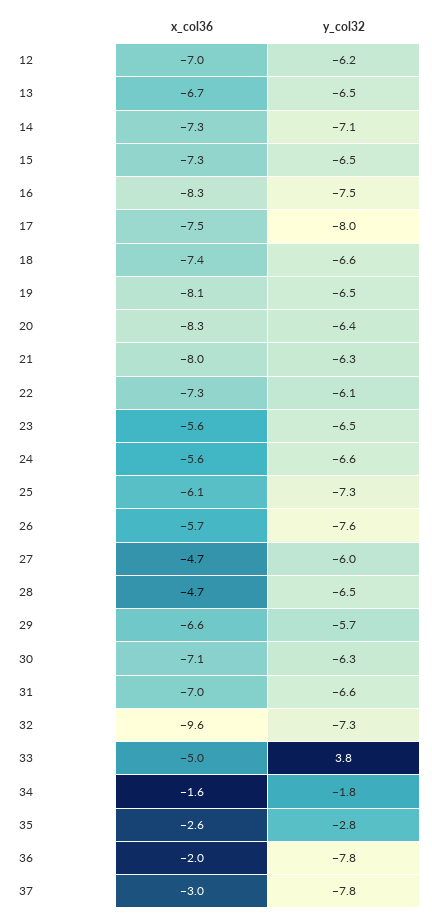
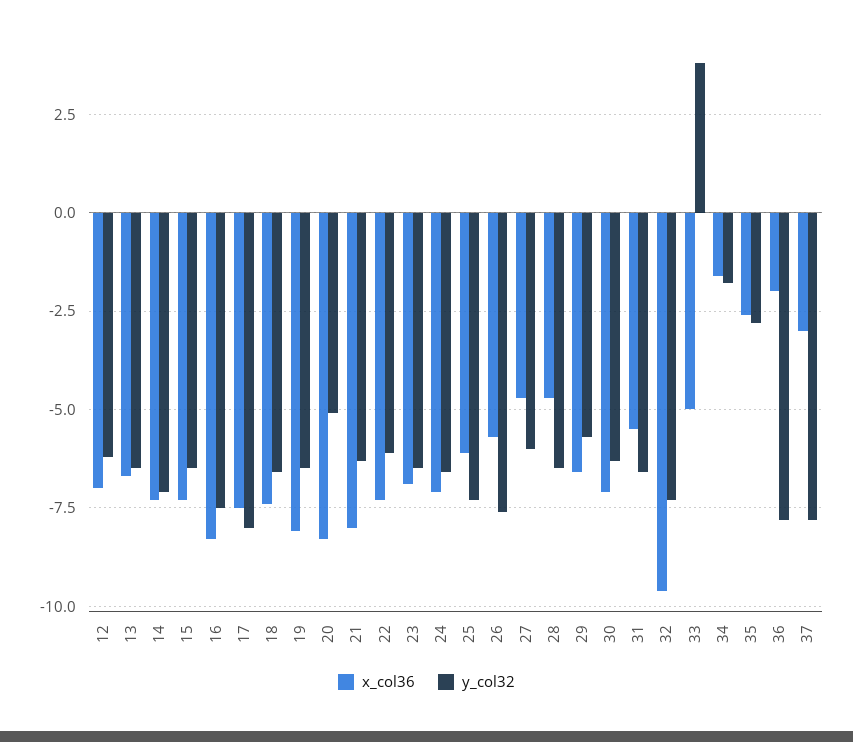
y_col32, 20: -6.4 -> -5
x_col36, 23: -5.6 -> -7
x_col36, 24: -5.6 -> -7
x_col36, 31: -7 -> -5.5

